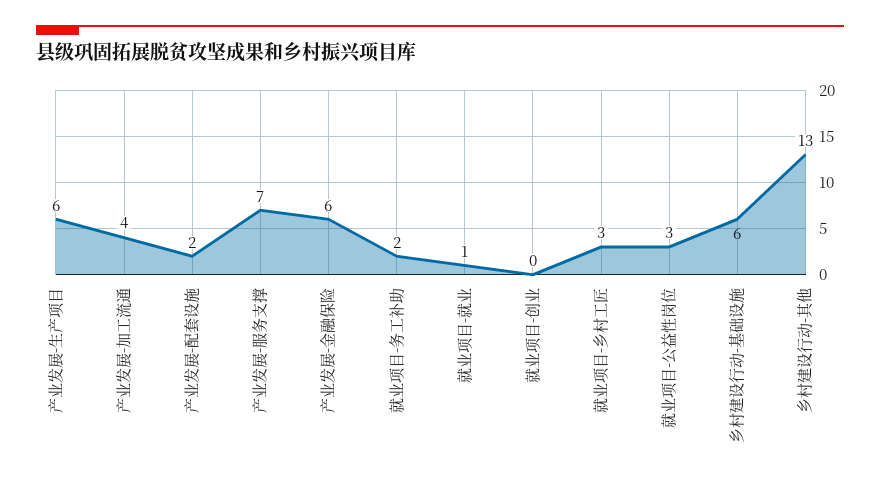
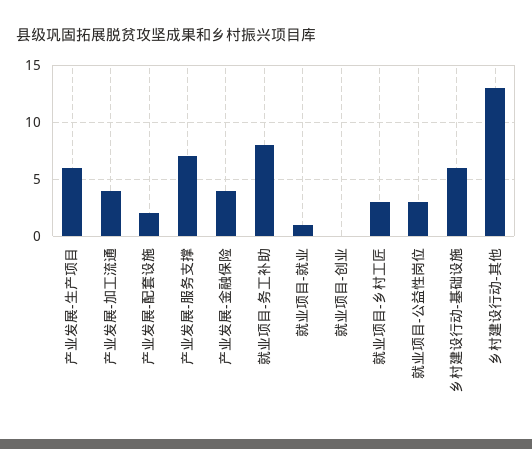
产业发展-金融保险: 6 -> 4
就业项目-务工补助: 2 -> 8

